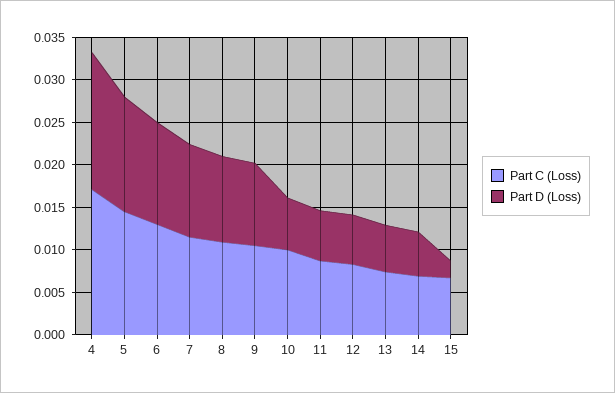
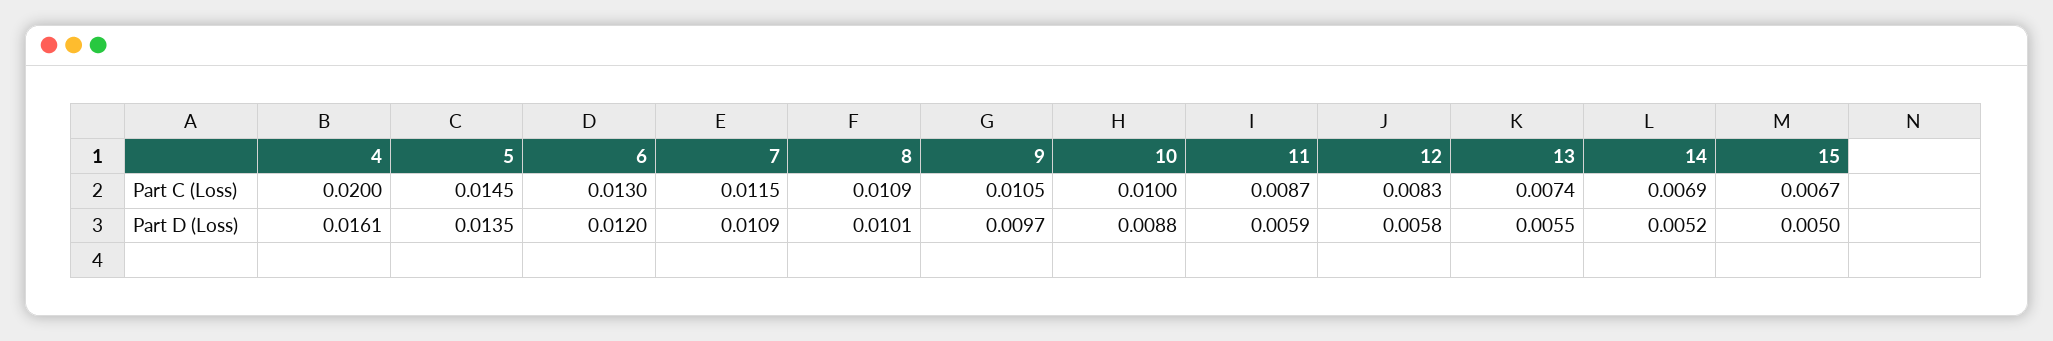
Part C (Loss), 4: 0.017 -> 0.02
Part D (Loss), 10: 0.006 -> 0.0088
Part D (Loss), 15: 0.002 -> 0.005

